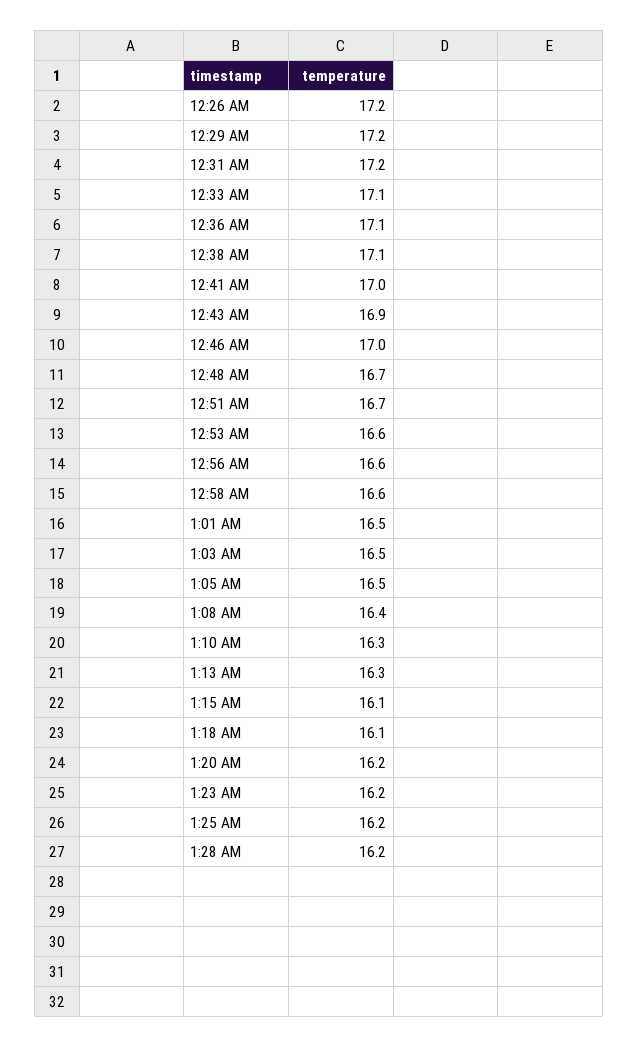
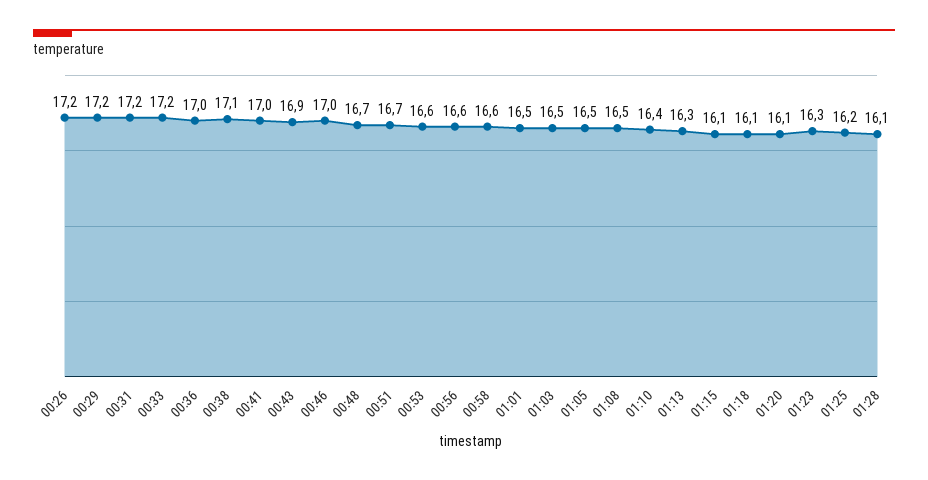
12:33 AM: 17.1 -> 17.2
12:36 AM: 17.1 -> 17
1:08 AM: 16.4 -> 16.5
1:10 AM: 16.3 -> 16.4
1:20 AM: 16.2 -> 16.1
1:23 AM: 16.2 -> 16.3
1:28 AM: 16.2 -> 16.1

